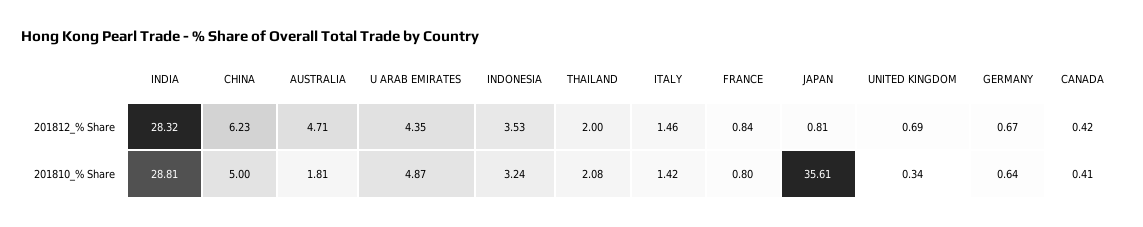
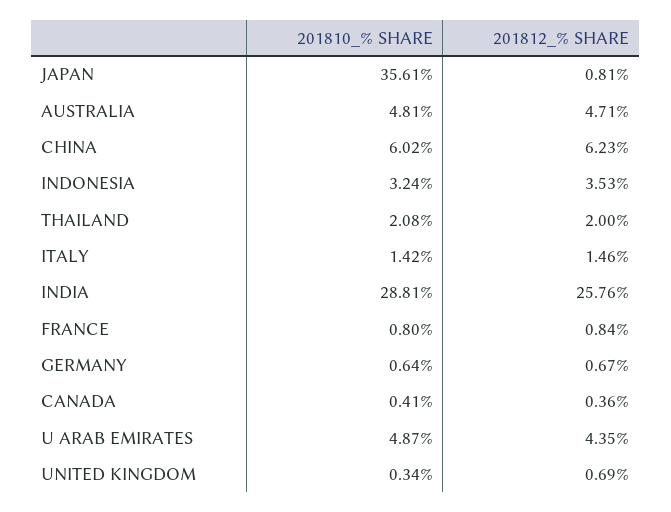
INDIA, 201812_% Share: 28.32 -> 25.76
CANADA, 201812_% Share: 0.42 -> 0.36
CHINA, 201810_% Share: 5 -> 6.02
AUSTRALIA, 201810_% Share: 1.81 -> 4.81

